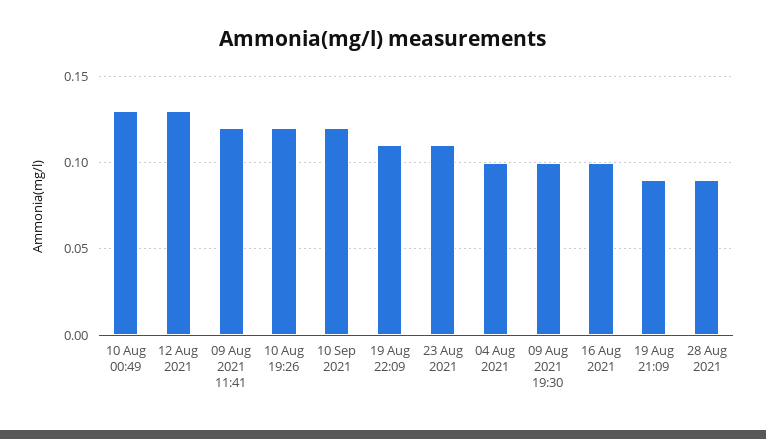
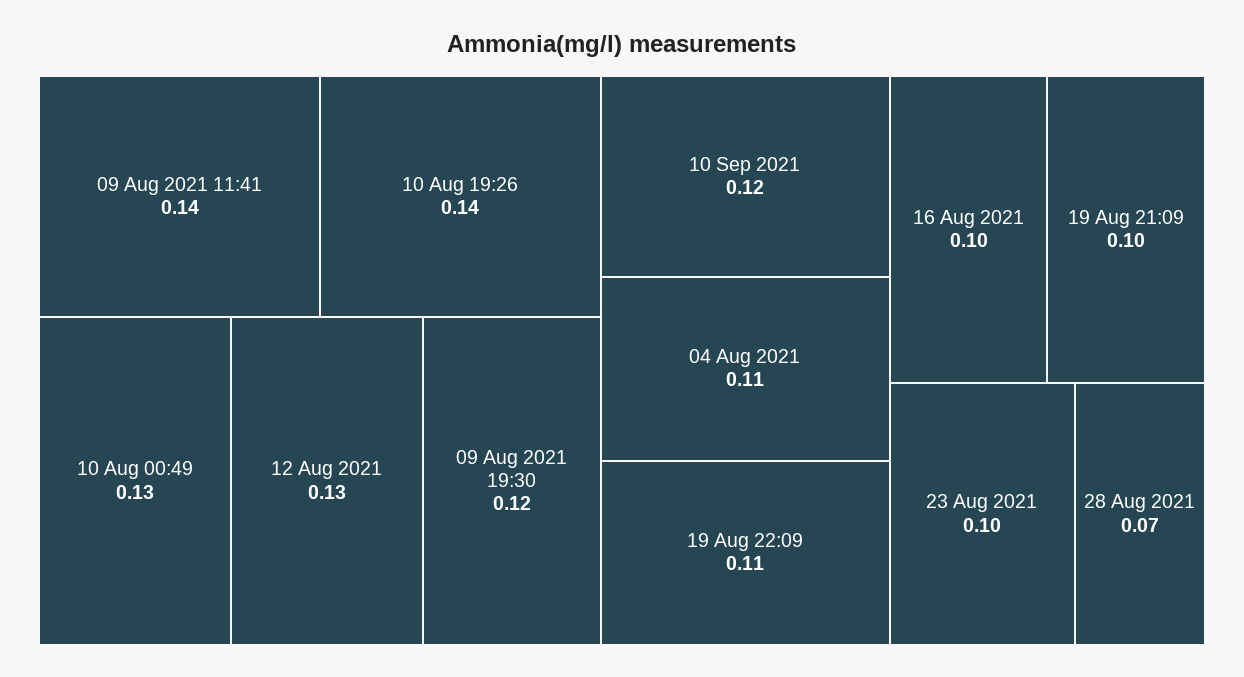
09 Aug 2021 11:41: 0.12 -> 0.14
10 Aug 19:26: 0.12 -> 0.14
23 Aug 2021: 0.11 -> 0.1
04 Aug 2021: 0.1 -> 0.11
09 Aug 2021 19:30: 0.1 -> 0.12
19 Aug 21:09: 0.09 -> 0.1
28 Aug 2021: 0.09 -> 0.07

